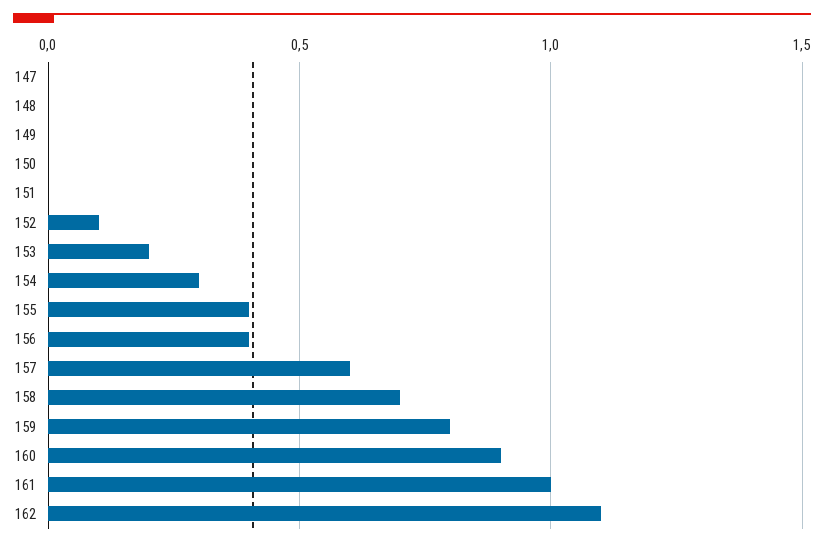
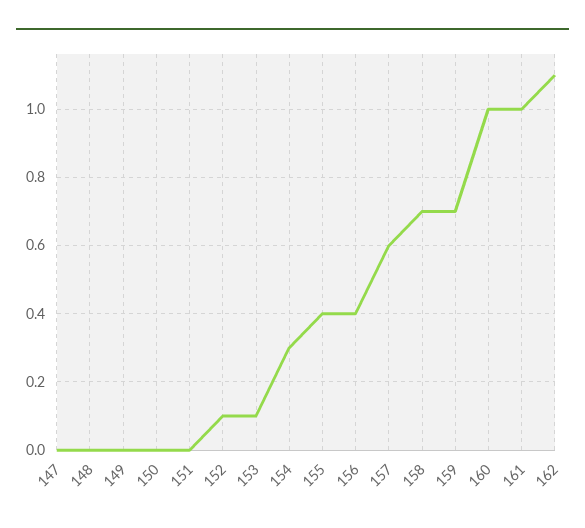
153: 0.2 -> 0.1
159: 0.8 -> 0.7
160: 0.9 -> 1

